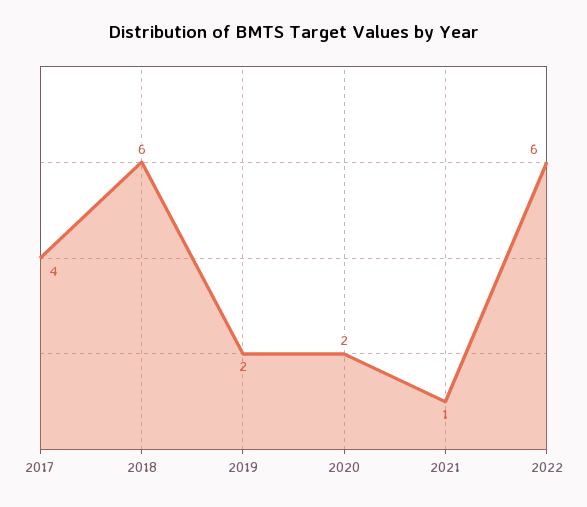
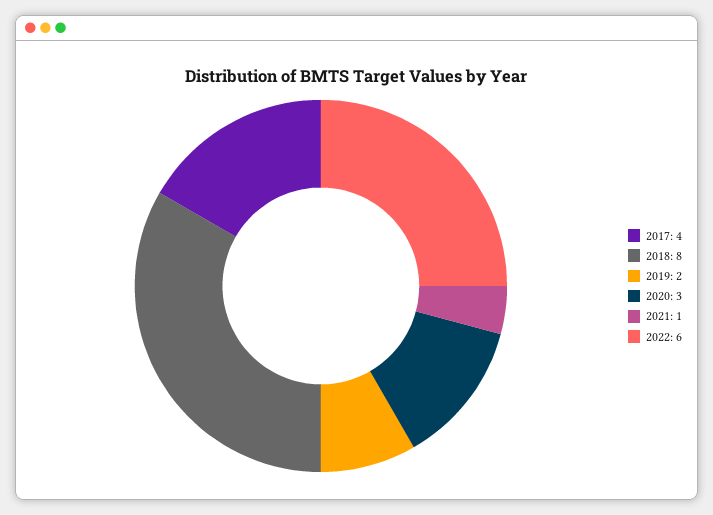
2018: 6 -> 8
2020: 2 -> 3

